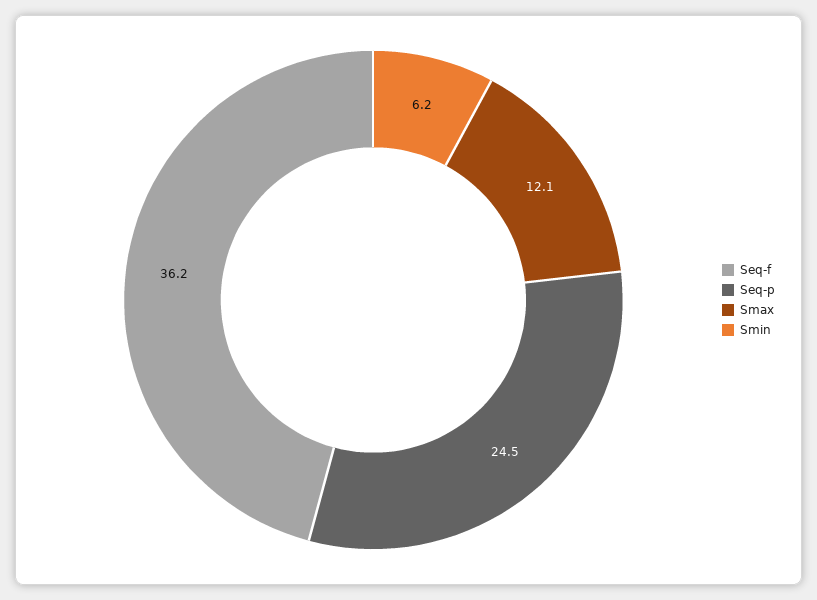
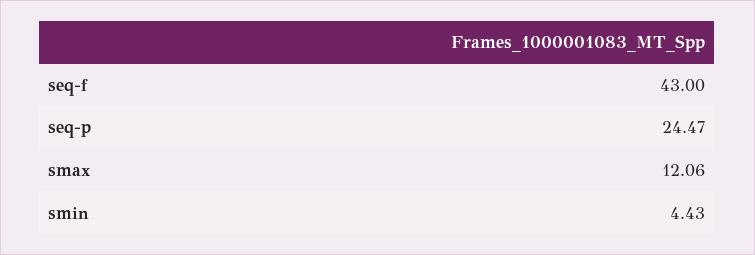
Seq-f: 36.2 -> 43
Smin: 6.2 -> 4.43

